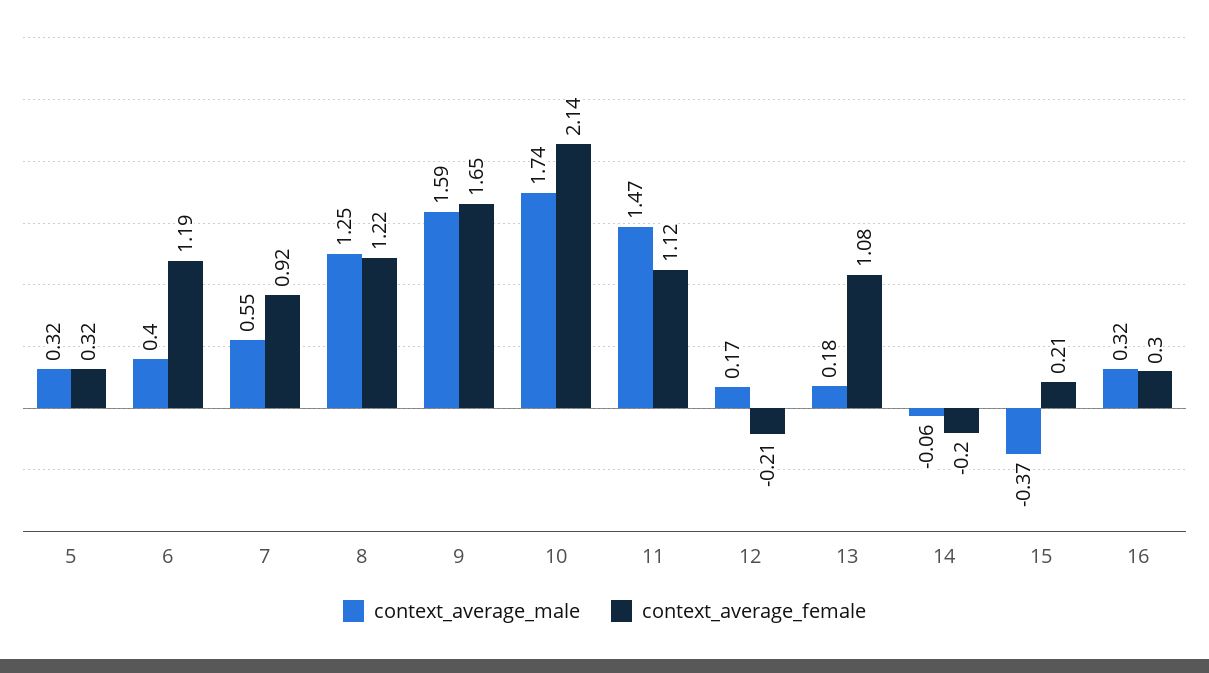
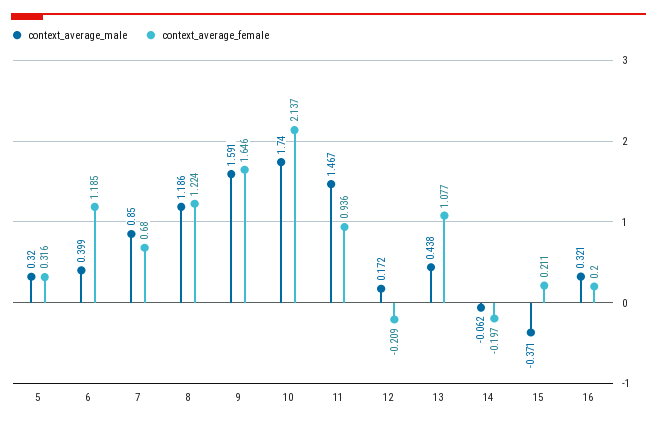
context_average_male, 7: 0.55 -> 0.85
context_average_female, 7: 0.92 -> 0.68
context_average_male, 8: 1.25 -> 1.186
context_average_female, 11: 1.12 -> 0.936
context_average_male, 13: 0.18 -> 0.438
context_average_female, 16: 0.3 -> 0.2

